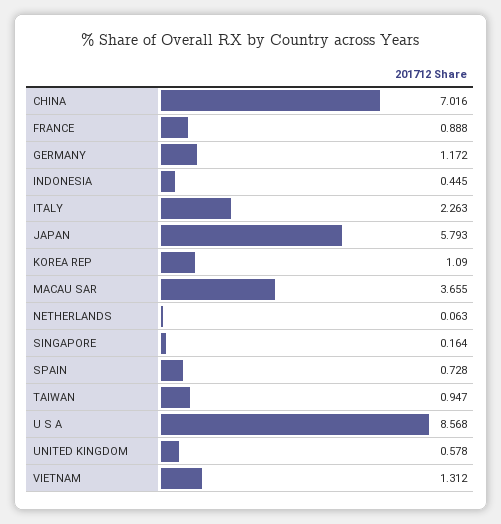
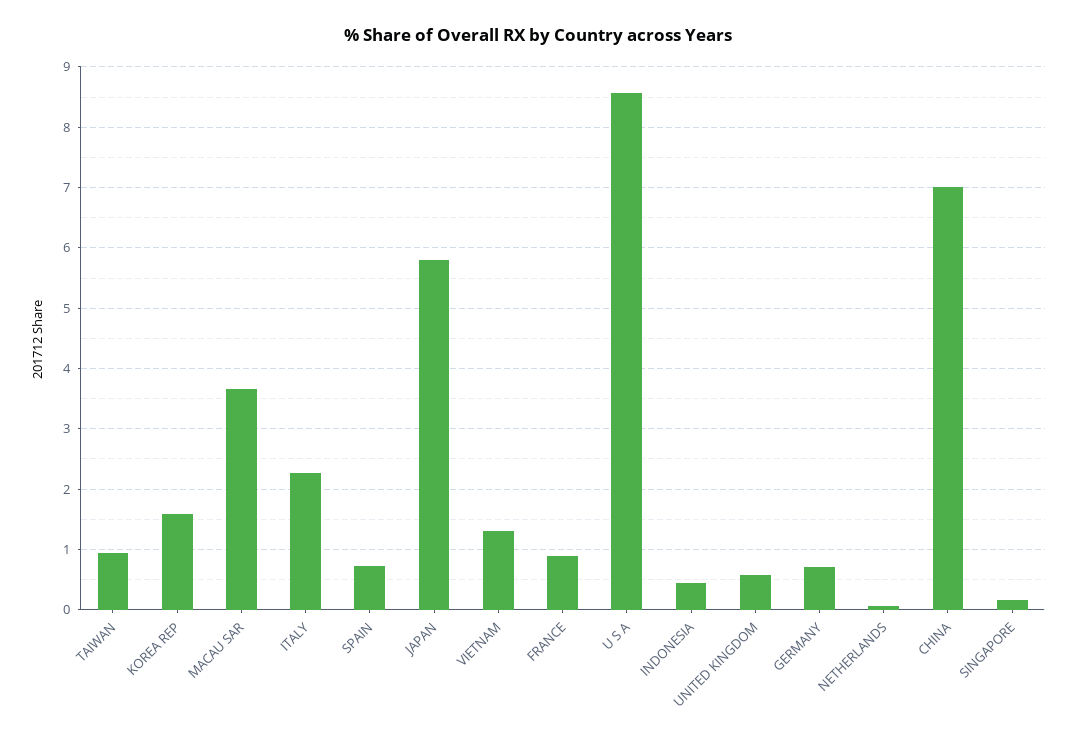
GERMANY: 1.172 -> 0.7
KOREA REP: 1.09 -> 1.6

